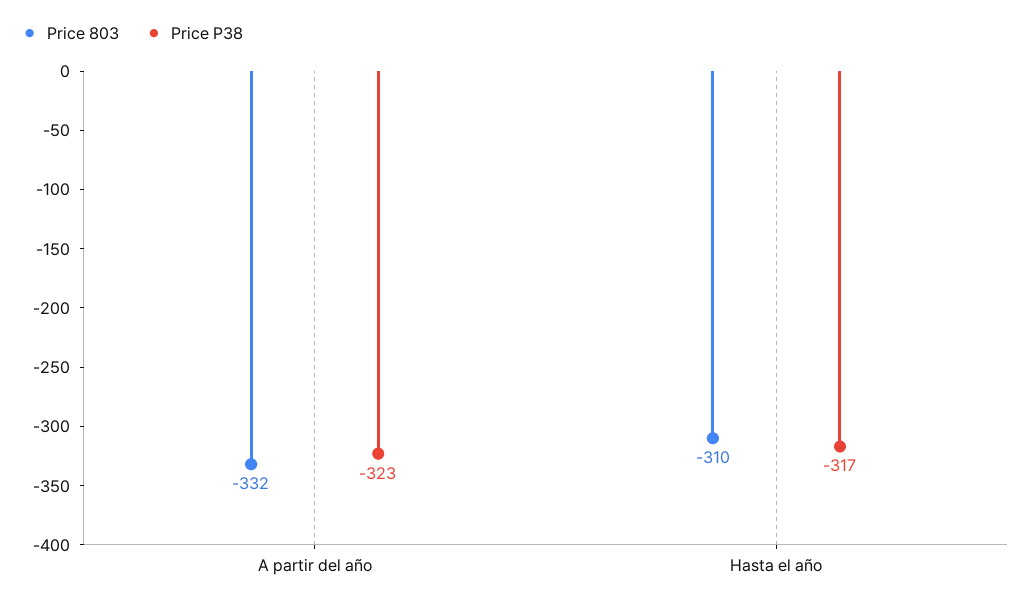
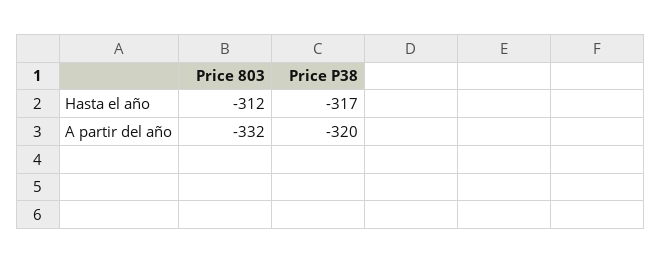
Price P38, A partir del año: -323 -> -320
Price 803, Hasta el año: -310 -> -312

